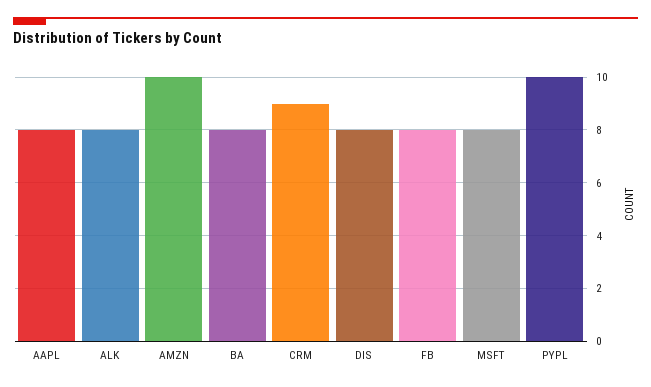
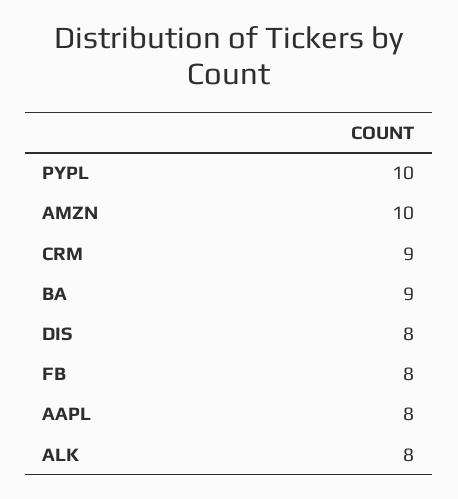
BA: 8 -> 9
MSFT: 8 -> none

